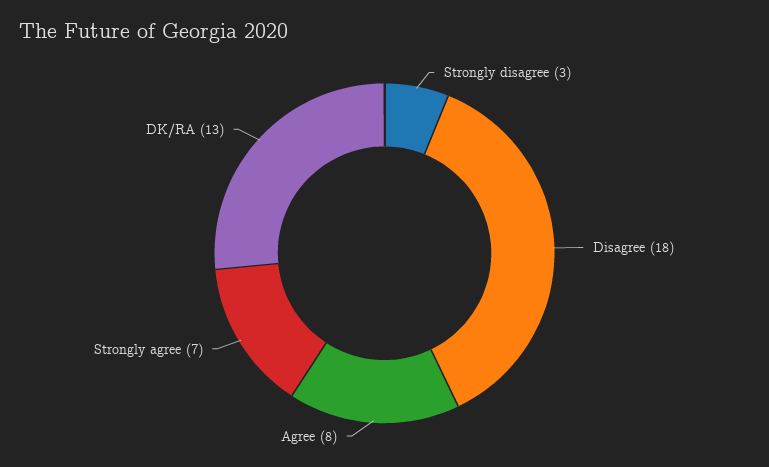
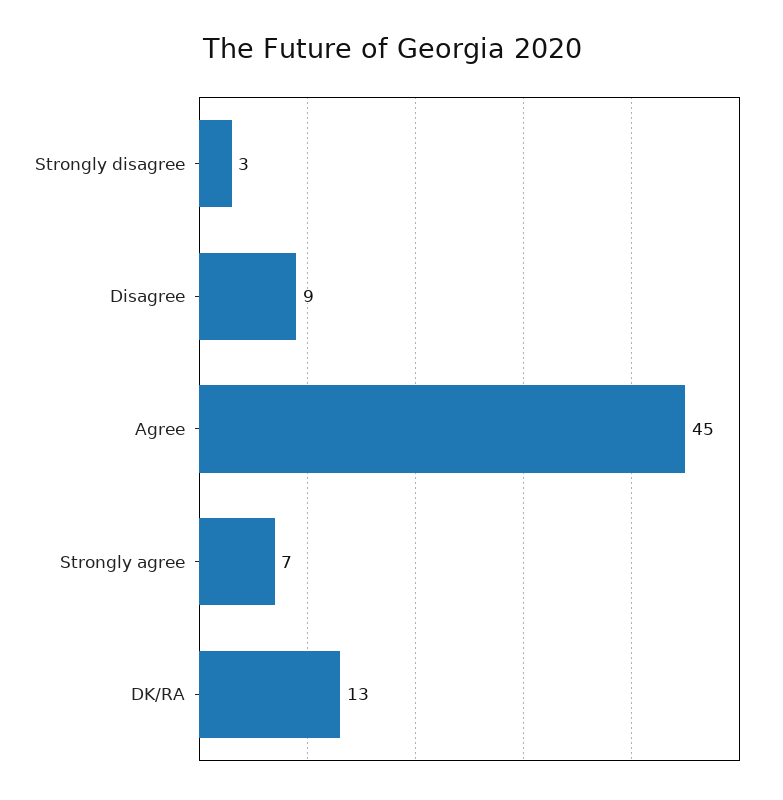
Disagree: 18 -> 9
Agree: 8 -> 45

